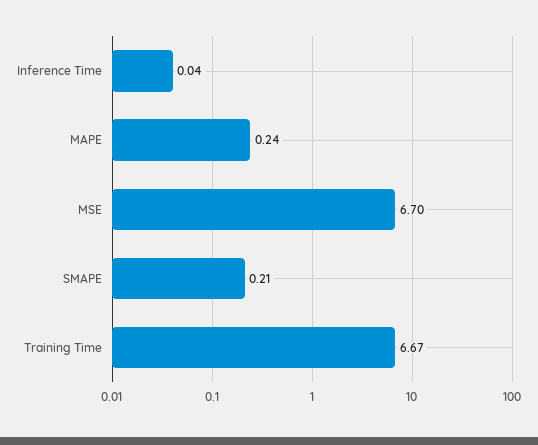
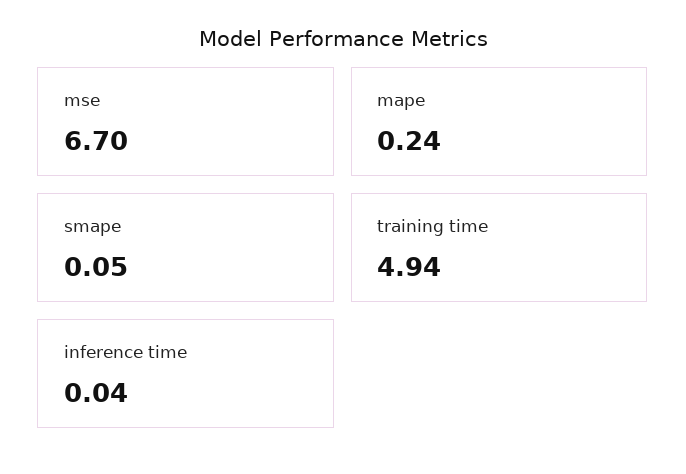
SMAPE: 0.21 -> 0.05
Training Time: 6.67 -> 4.94

